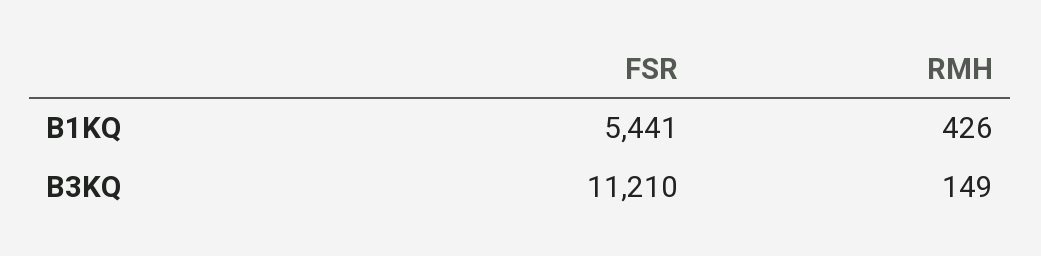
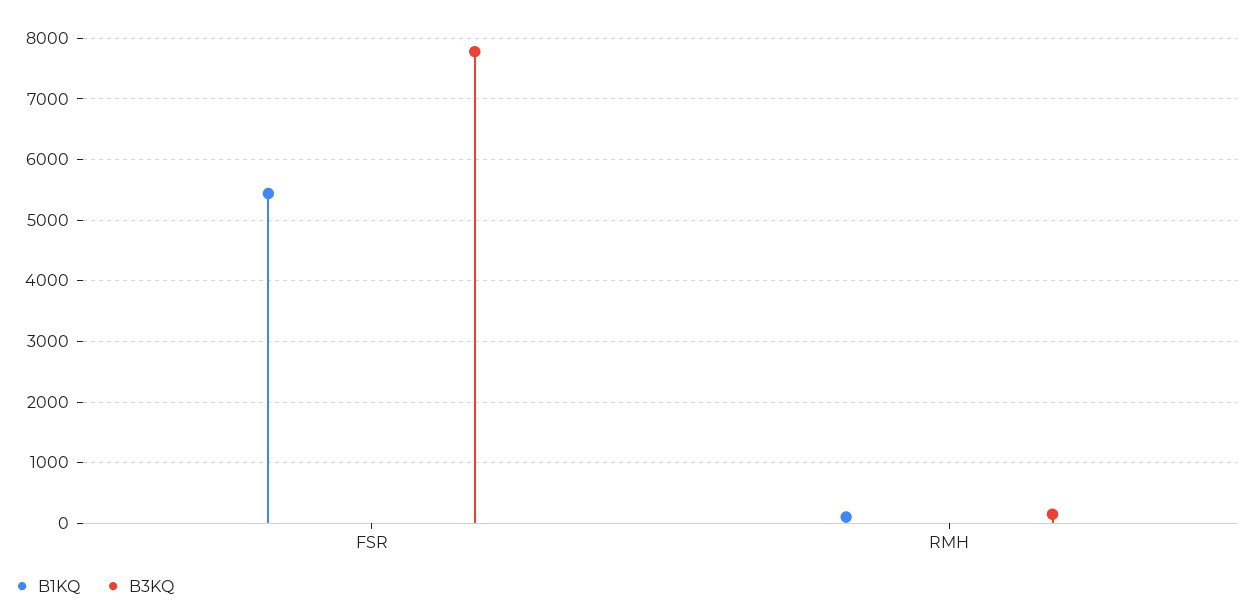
B1KQ, RMH: 426 -> 100
B3KQ, FSR: 11210 -> 7800

